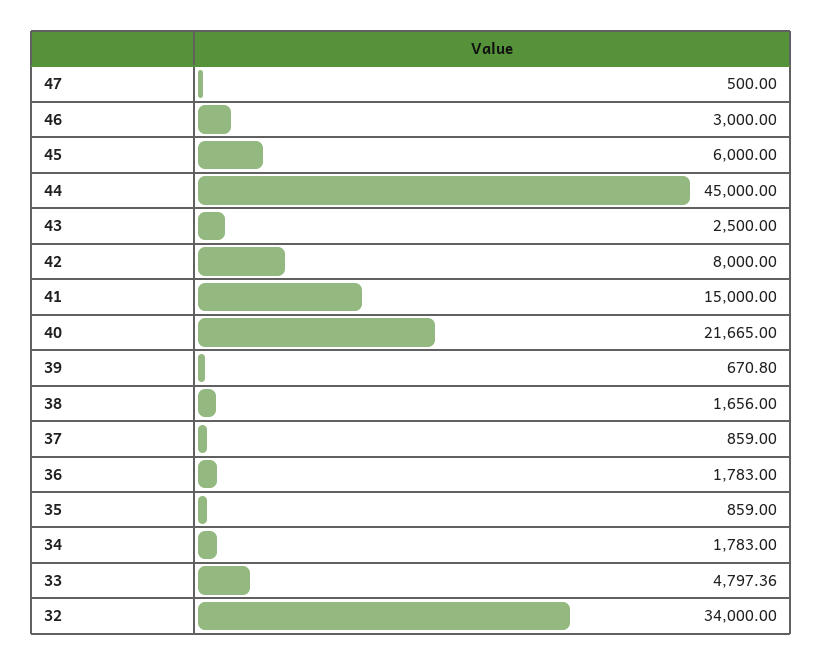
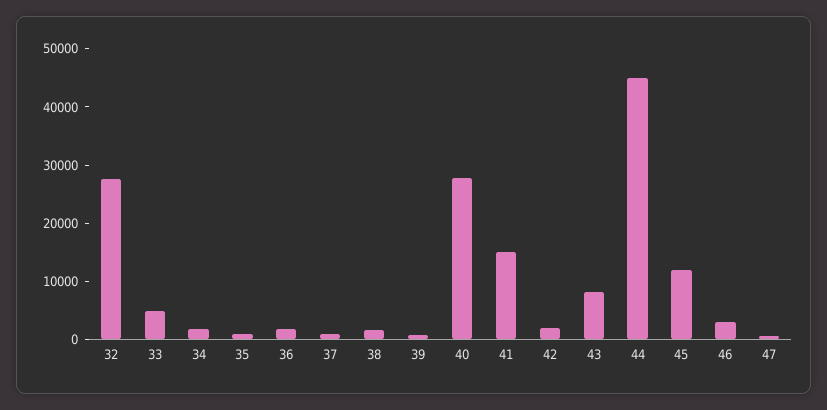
45: 6000 -> 12000
43: 2500 -> 8000
42: 8000 -> 2000
40: 21665 -> 28000
32: 34000 -> 28000

